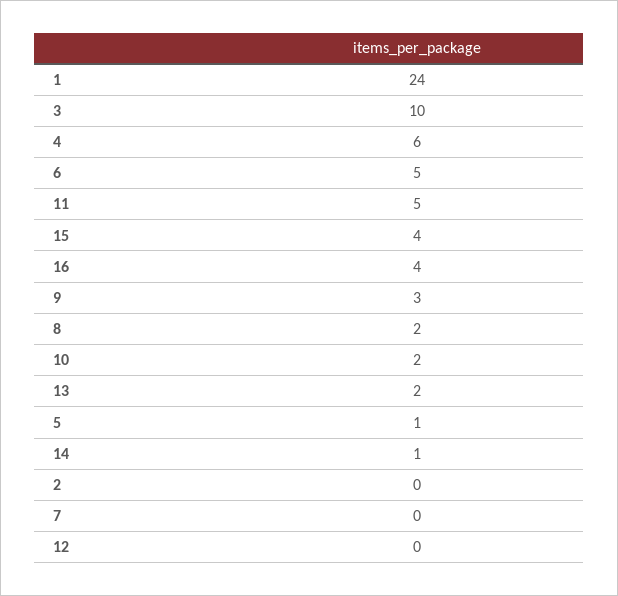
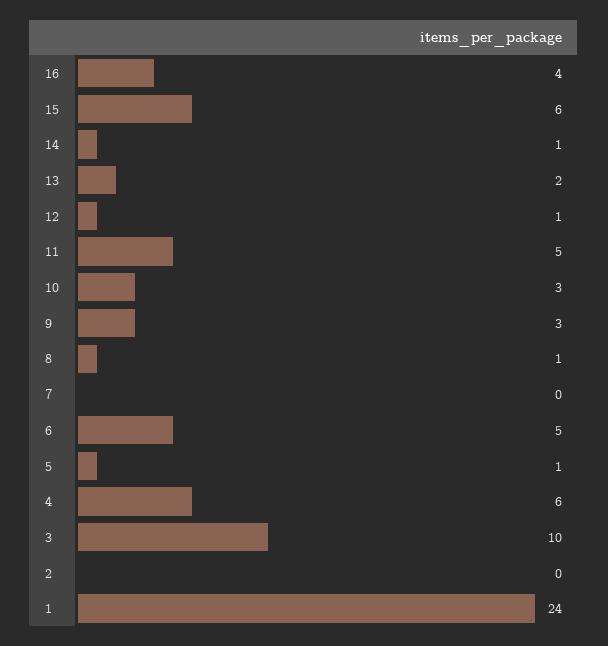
15: 4 -> 6
8: 2 -> 1
10: 2 -> 3
12: 0 -> 1

